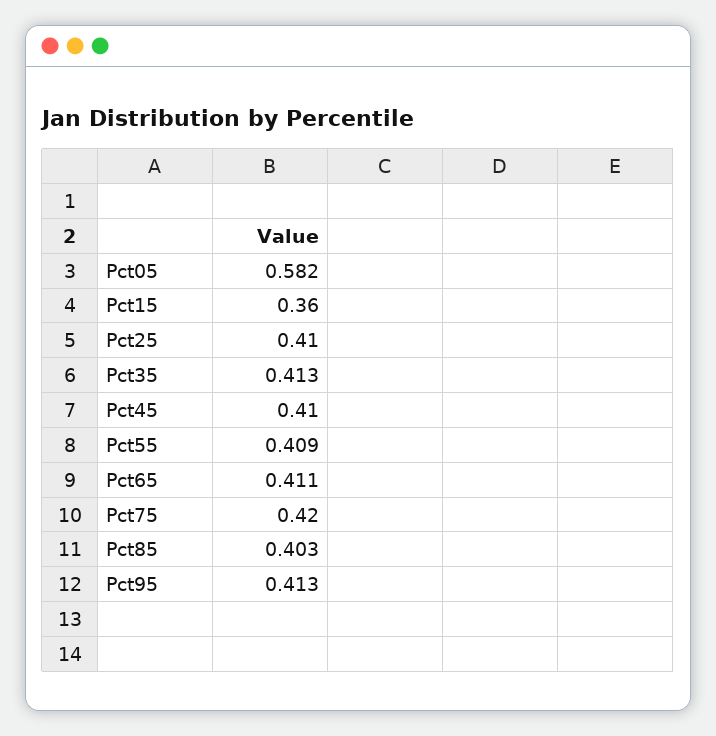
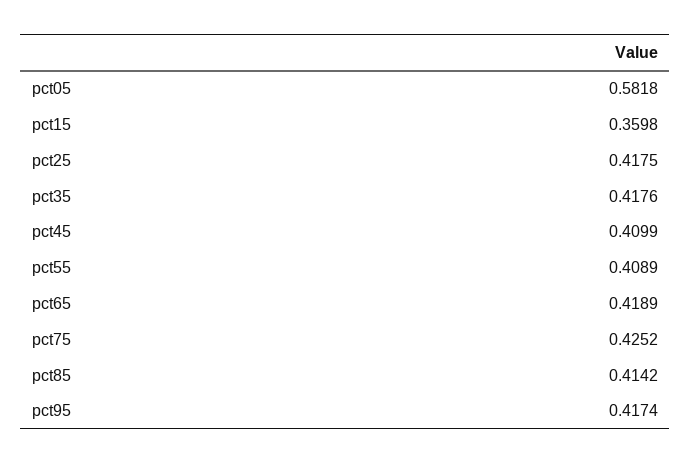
Pct25: 0.41 -> 0.4175
Pct35: 0.413 -> 0.4176
Pct65: 0.411 -> 0.4189
Pct75: 0.42 -> 0.4252
Pct85: 0.403 -> 0.4142
Pct95: 0.413 -> 0.4174

